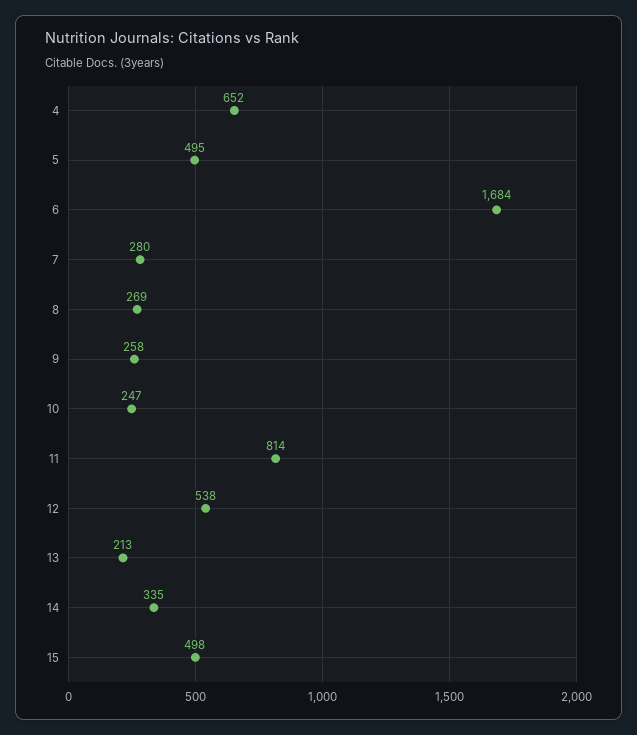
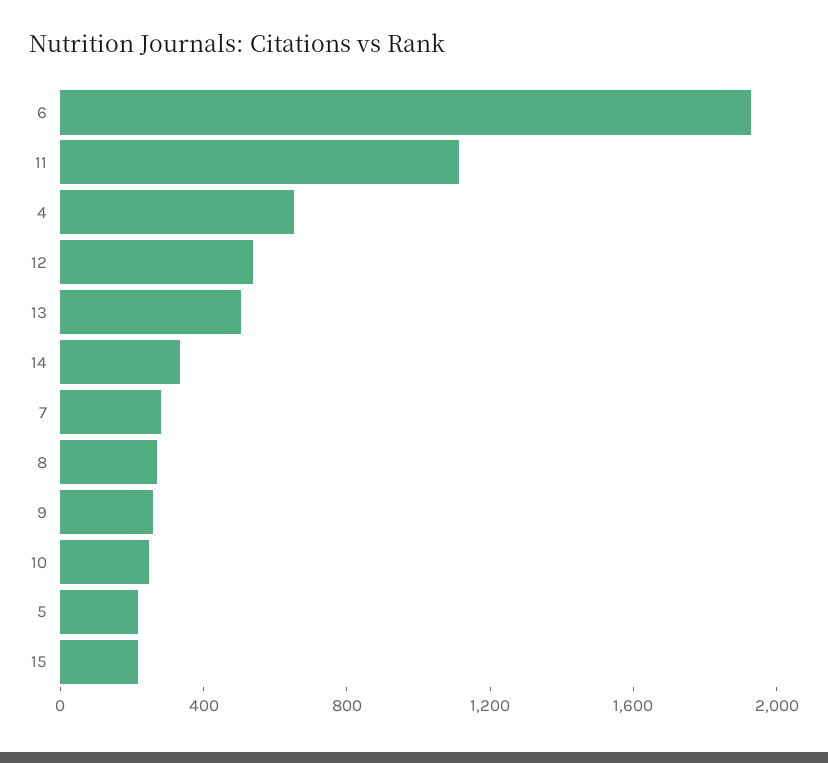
5: 495 -> 200
6: 1684 -> 1900
11: 814 -> 1100
13: 213 -> 500
15: 498 -> 200

